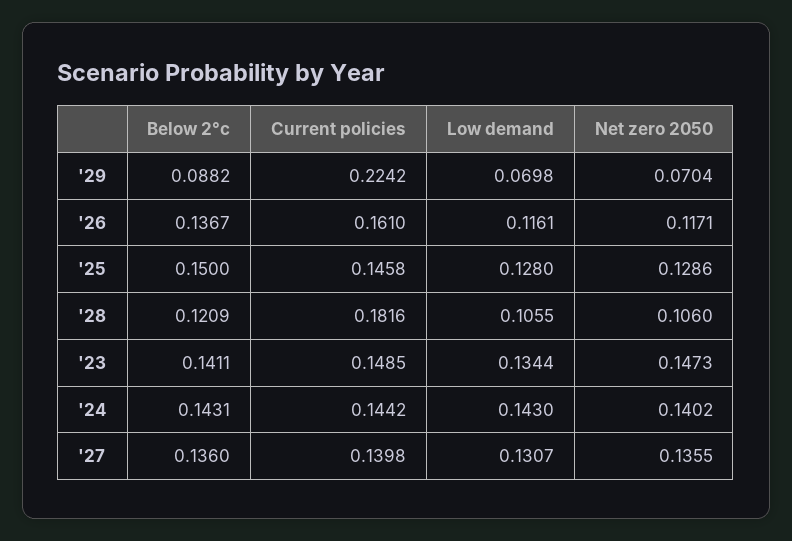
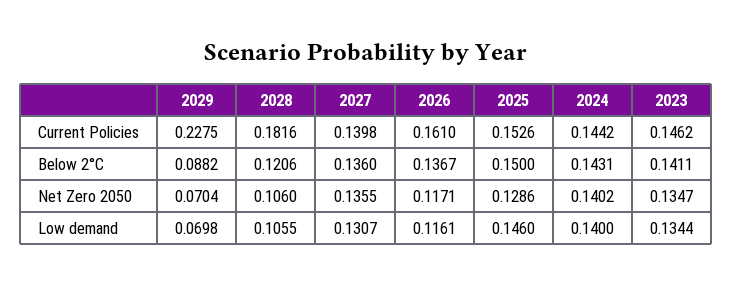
Current policies, '29: 0.2242 -> 0.2275
Current policies, '25: 0.1458 -> 0.1526
Low demand, '25: 0.128 -> 0.146
Below 2°c, '28: 0.1209 -> 0.1206
Current policies, '23: 0.1485 -> 0.1462
Net zero 2050, '23: 0.1473 -> 0.1347
Low demand, '24: 0.143 -> 0.14

